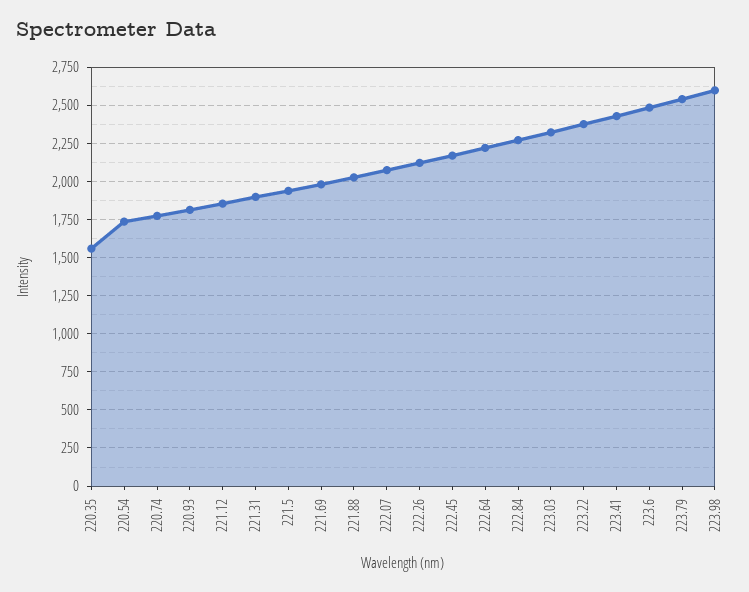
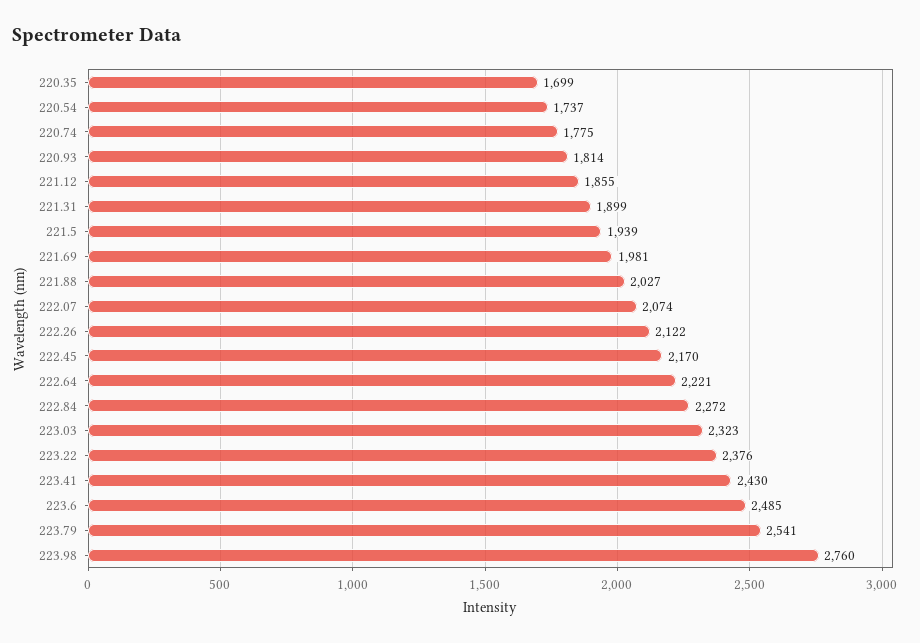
220.35: 1550 -> 1699
223.98: 2600 -> 2760

